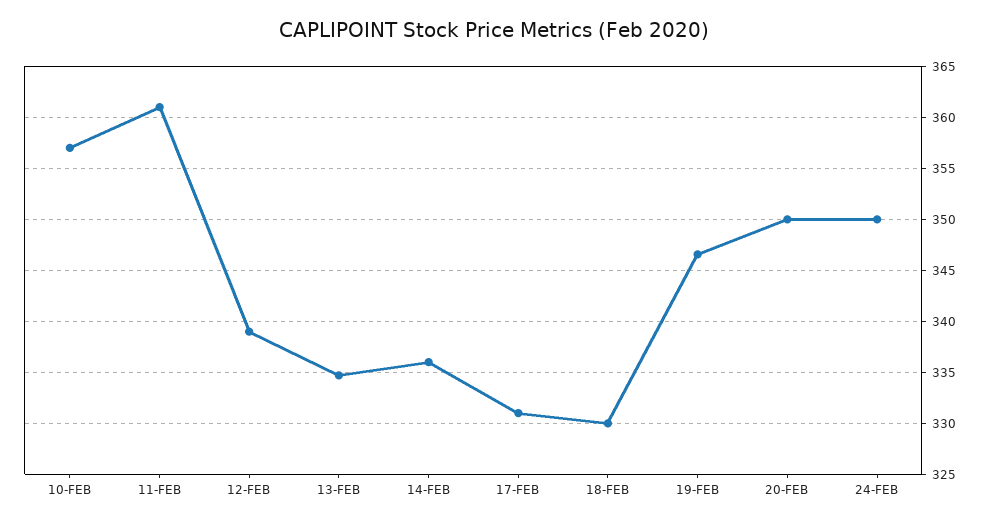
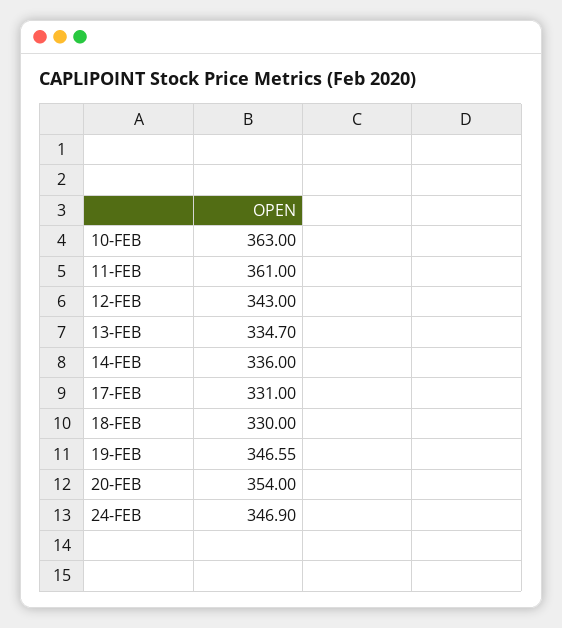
10-FEB: 357 -> 363
12-FEB: 339 -> 343
20-FEB: 350 -> 354
24-FEB: 350 -> 346.9

